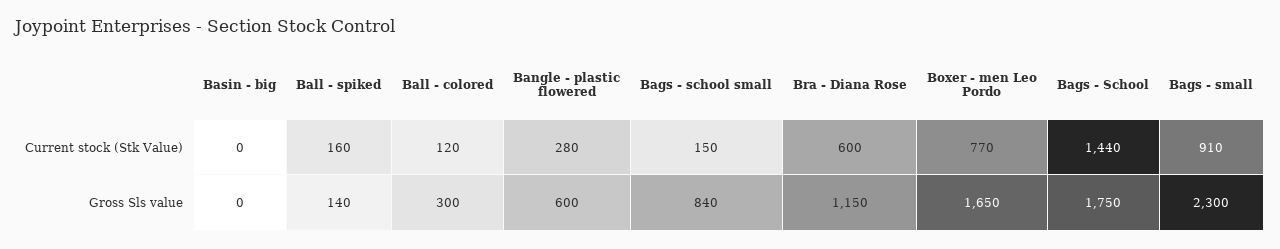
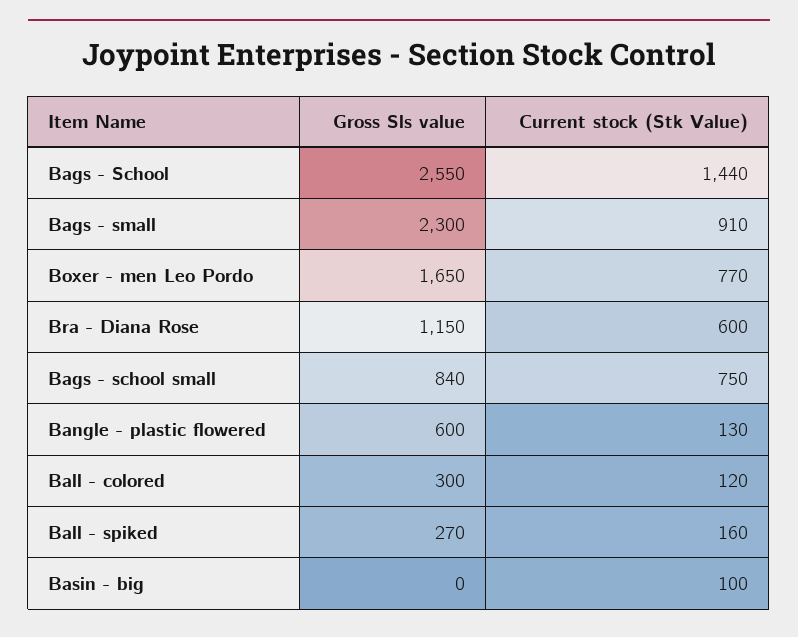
Basin - big, Current stock (Stk Value): 0 -> 100
Bangle - plastic flowered, Current stock (Stk Value): 280 -> 130
Bags - school small, Current stock (Stk Value): 150 -> 750
Ball - spiked, Gross Sls value: 140 -> 270
Bags - School, Gross Sls value: 1750 -> 2550

